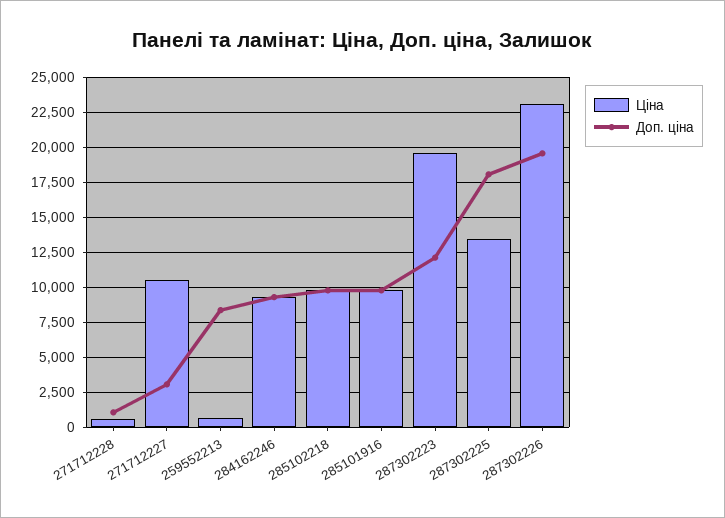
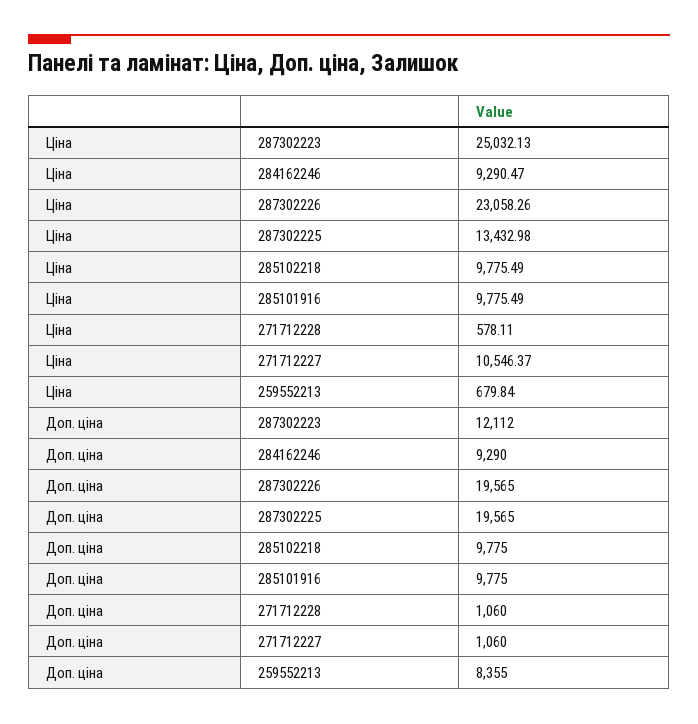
Доп. ціна, 271712227: 3000 -> 1060
Ціна, 287302223: 19500 -> 25032.13
Доп. ціна, 287302225: 18000 -> 19565

